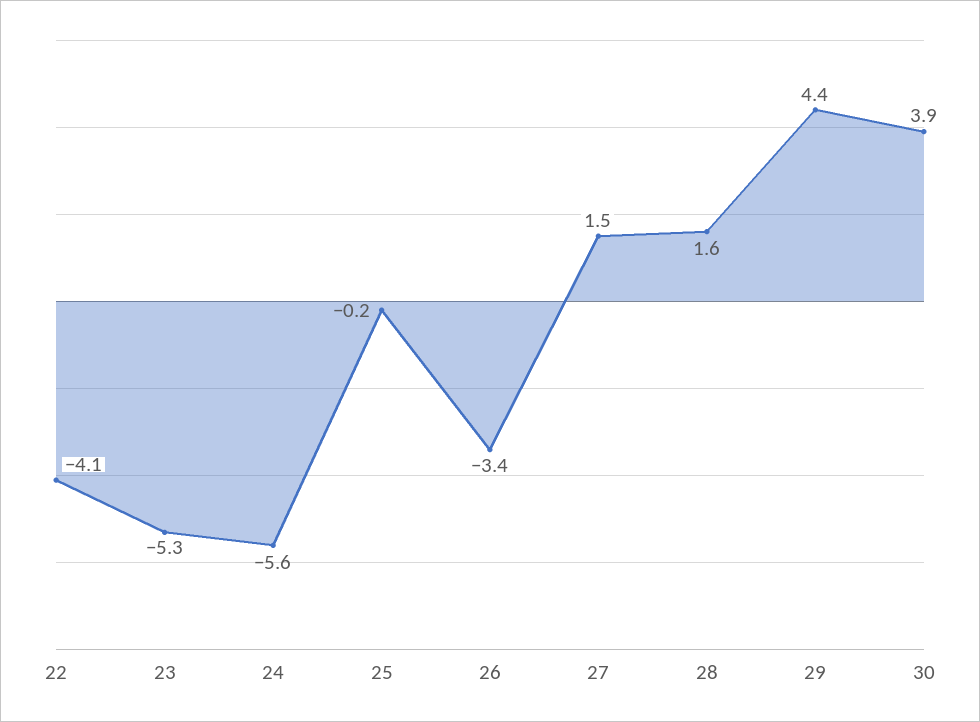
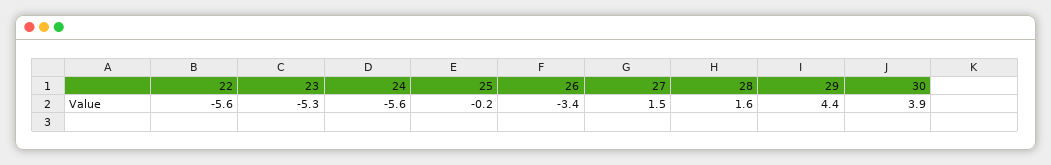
22: -4.1 -> -5.6

